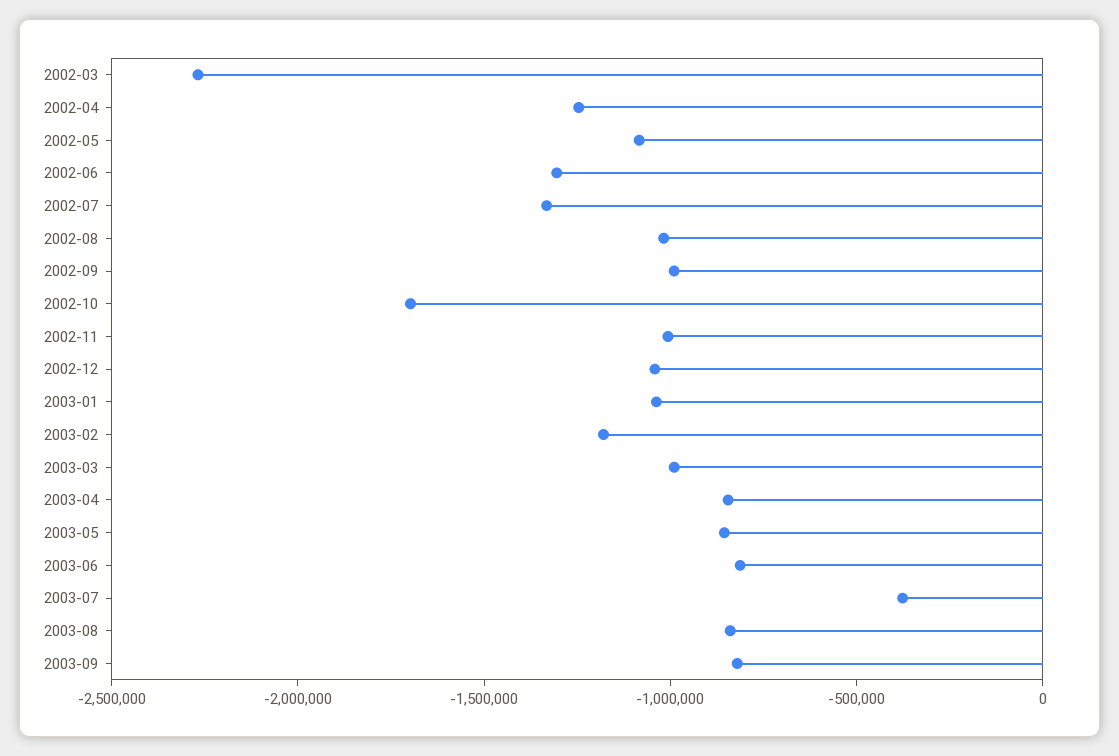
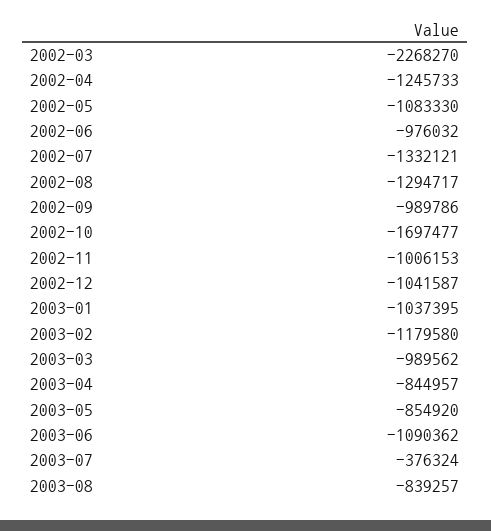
2002-06: -1300000 -> -976032
2002-08: -1000000 -> -1294717
2003-06: -800000 -> -1090362
2003-09: -800000 -> none

